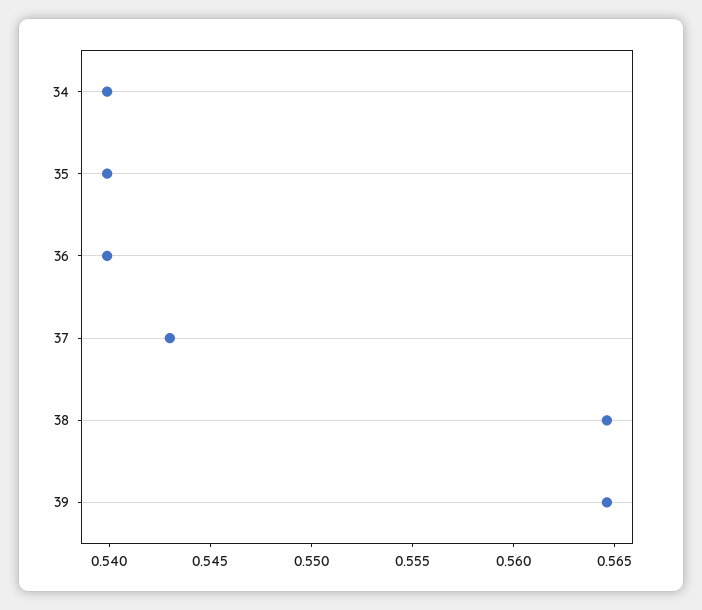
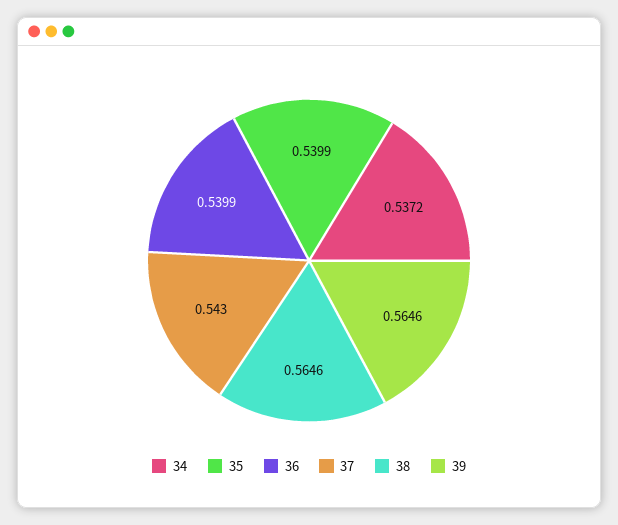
34: 0.54 -> 0.5372

